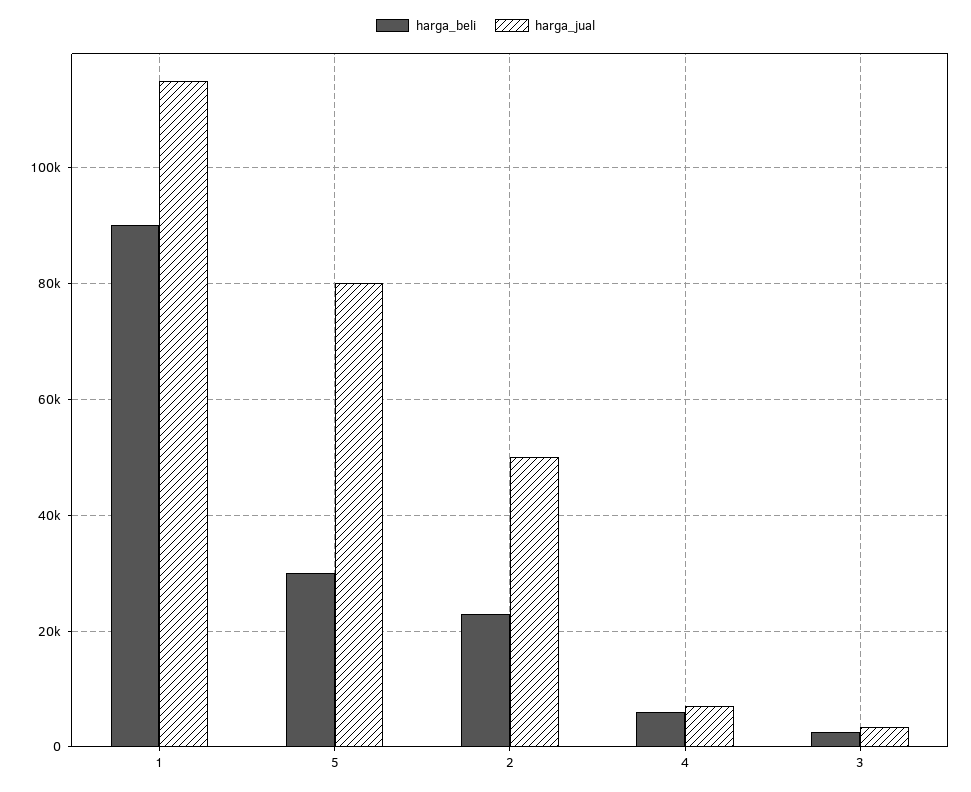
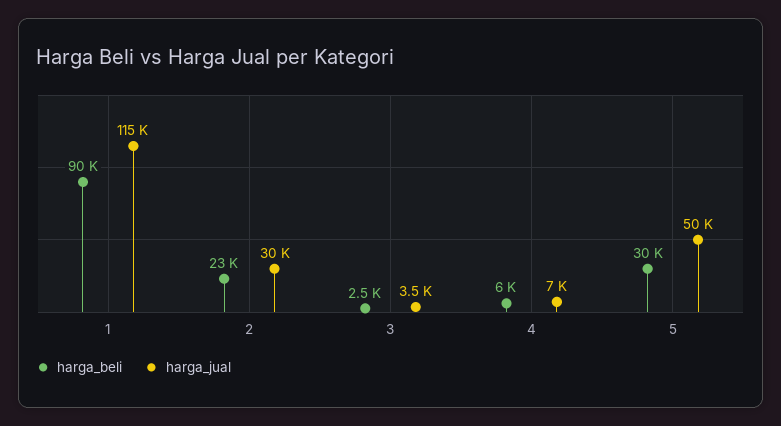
harga_jual, 5: 80000 -> 50000
harga_jual, 2: 50000 -> 30000

